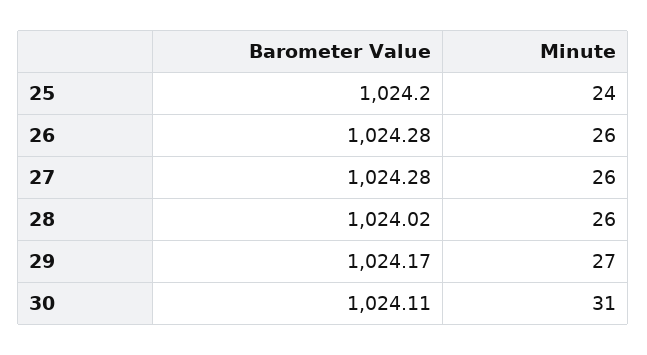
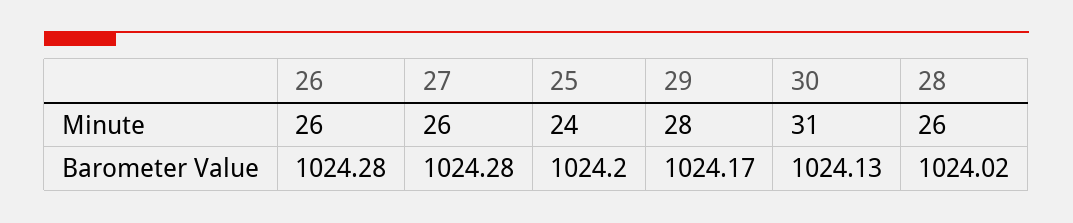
Minute, 29: 27 -> 28
Barometer Value, 30: 1024.11 -> 1024.13

